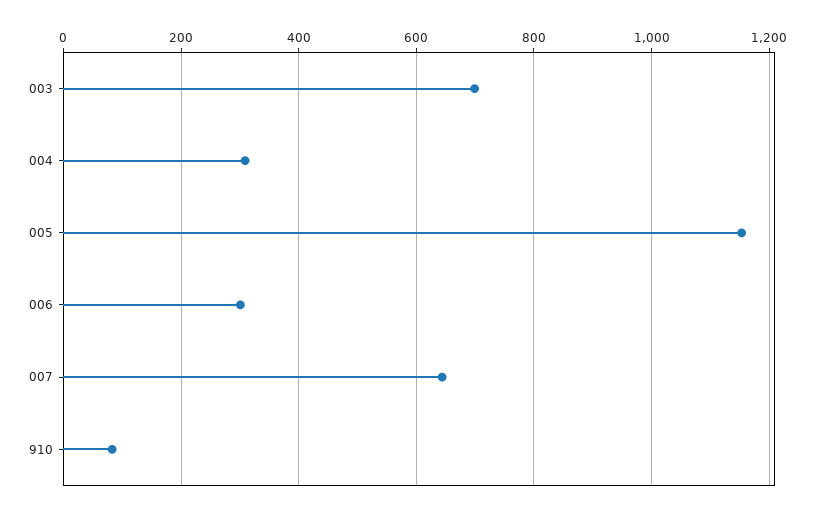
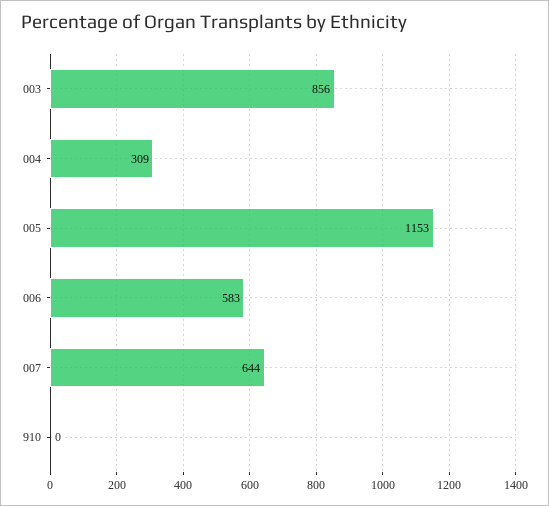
003: 700 -> 856
006: 300 -> 583
910: 80 -> 0

